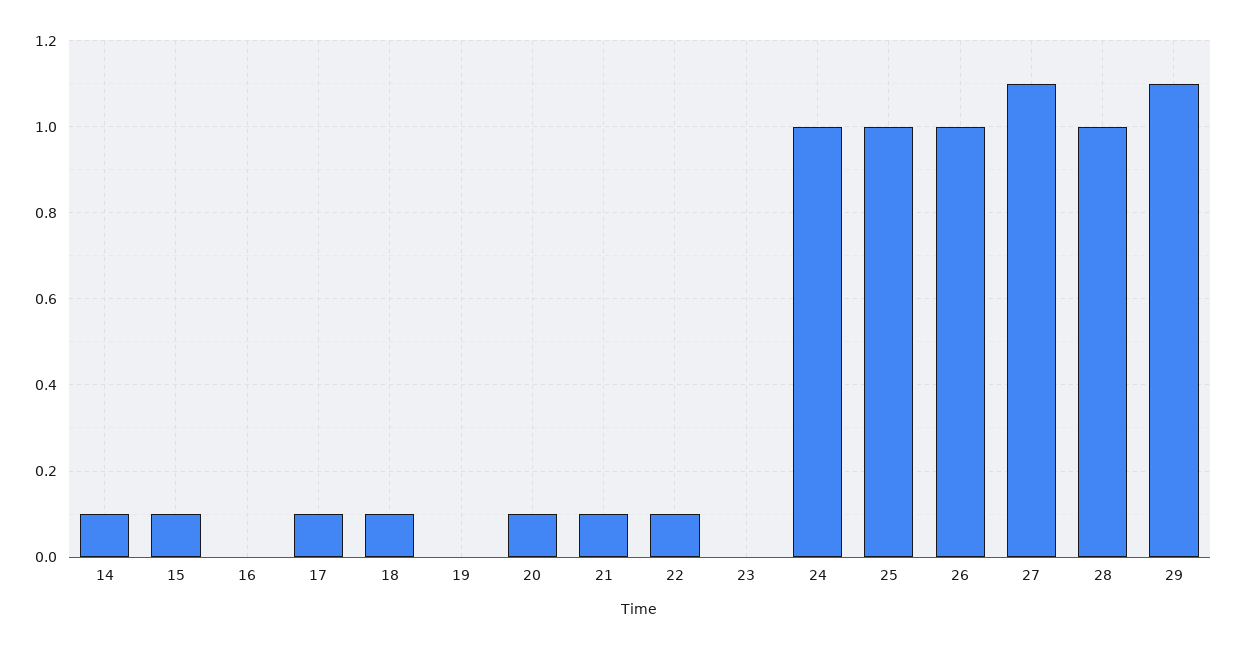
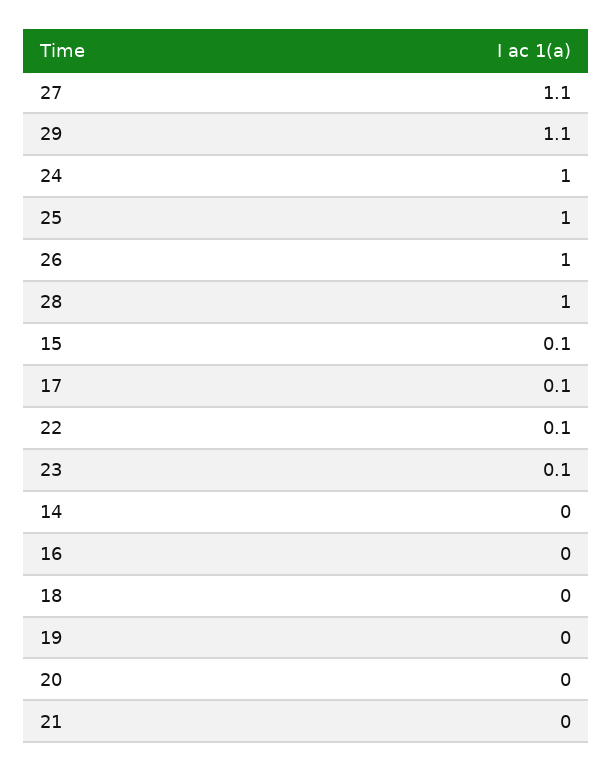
14: 0.1 -> 0
18: 0.1 -> 0
20: 0.1 -> 0
21: 0.1 -> 0
23: 0 -> 0.1

